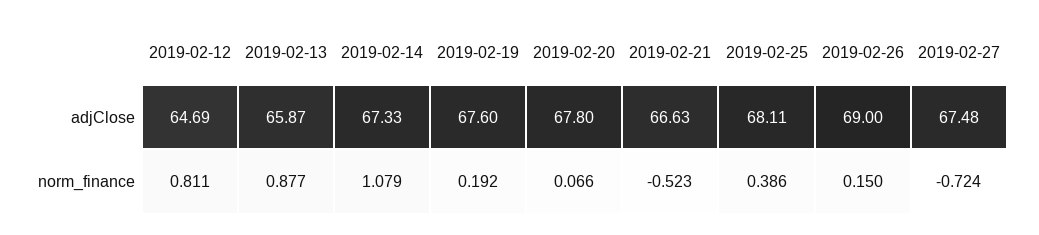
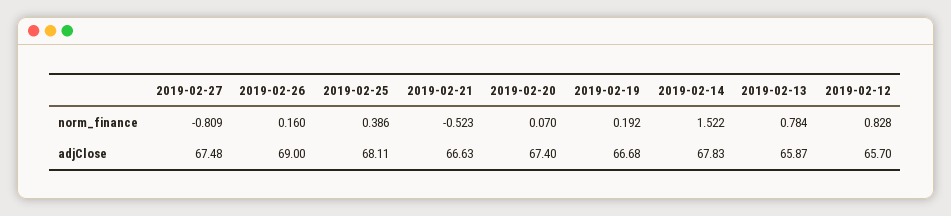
2019-02-12, adjClose: 64.69 -> 65.7
2019-02-14, adjClose: 67.33 -> 67.83
2019-02-19, adjClose: 67.6 -> 66.68
2019-02-20, adjClose: 67.8 -> 67.4
2019-02-12, norm_finance: 0.811 -> 0.828
2019-02-13, norm_finance: 0.877 -> 0.784
2019-02-14, norm_finance: 1.079 -> 1.522
2019-02-20, norm_finance: 0.066 -> 0.07
2019-02-26, norm_finance: 0.15 -> 0.16
2019-02-27, norm_finance: -0.724 -> -0.809

